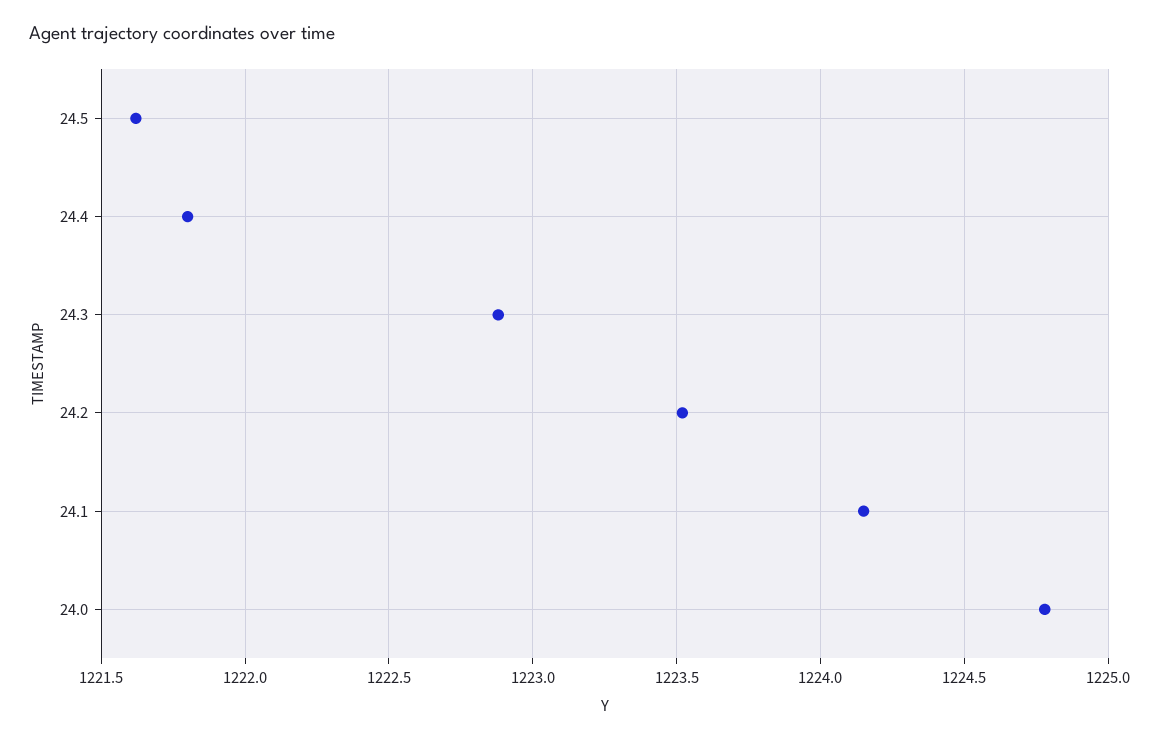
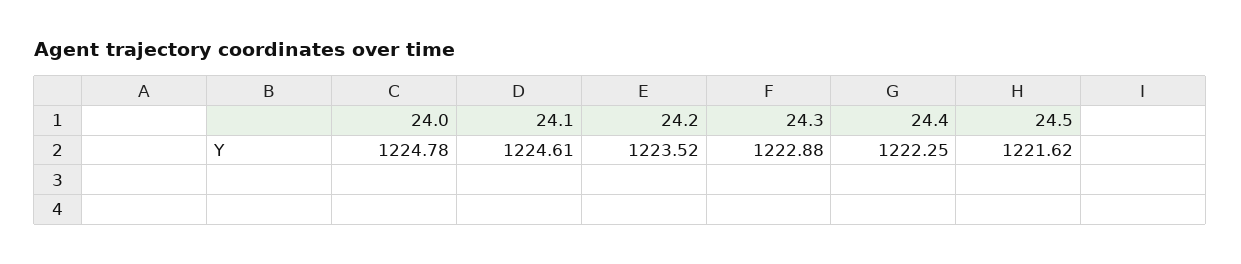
24.4: 1221.8 -> 1222.25
24.1: 1224.15 -> 1224.61

